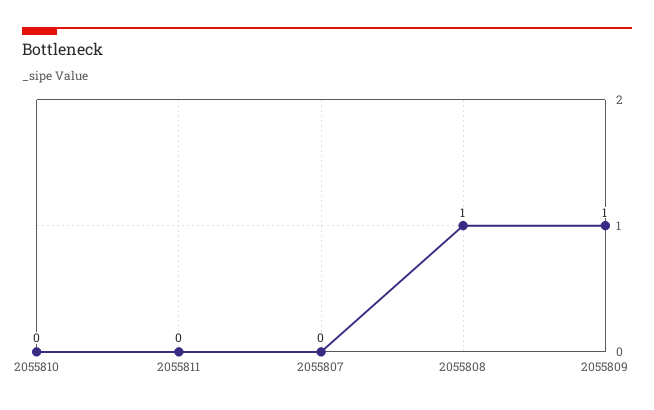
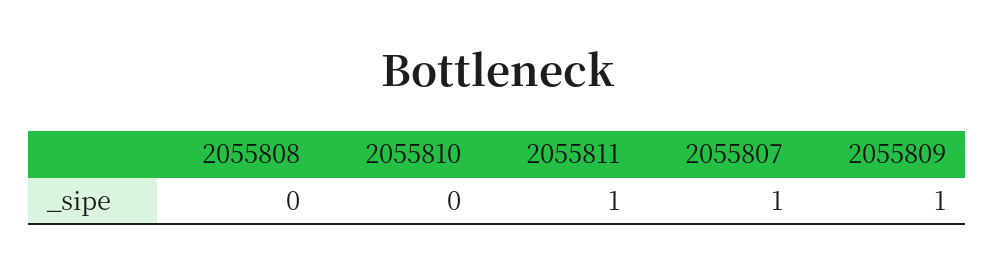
2055811: 0 -> 1
2055807: 0 -> 1
2055808: 1 -> 0

